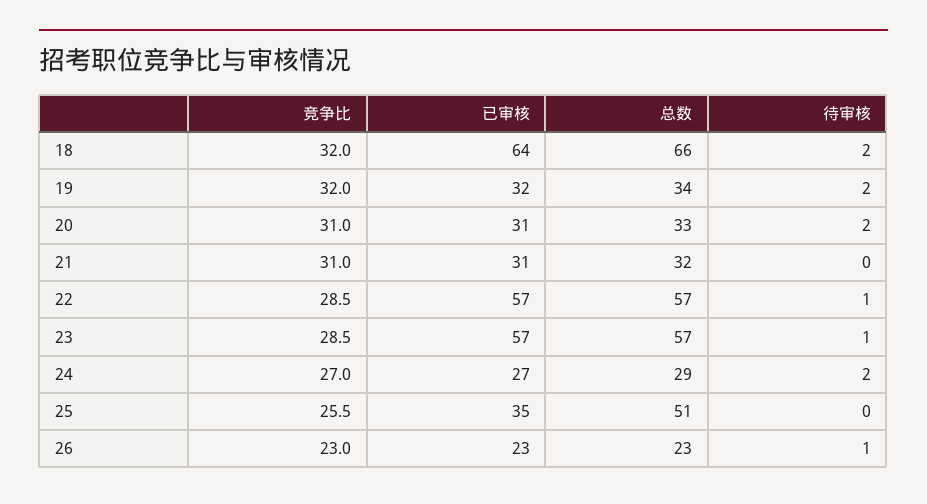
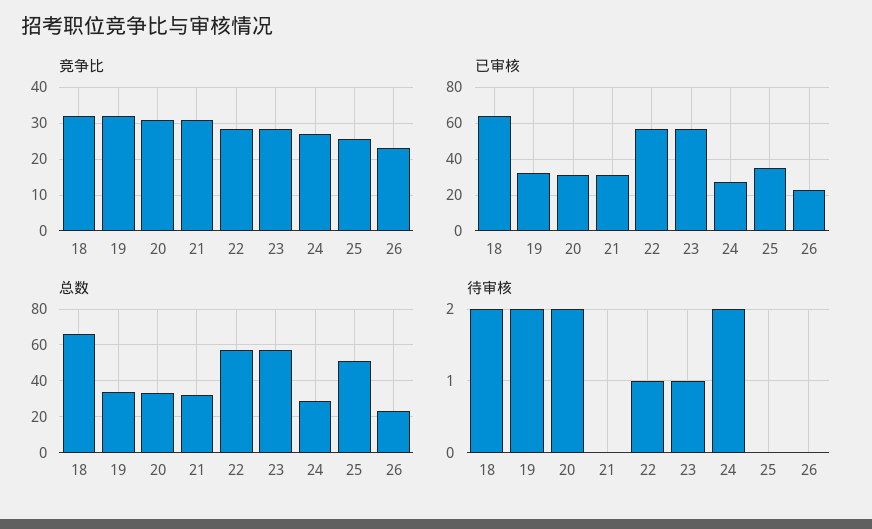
待审核, 26: 1 -> 0

